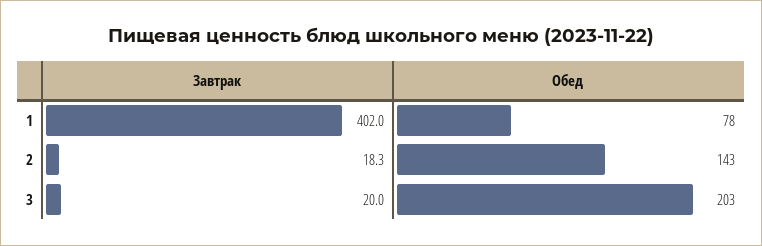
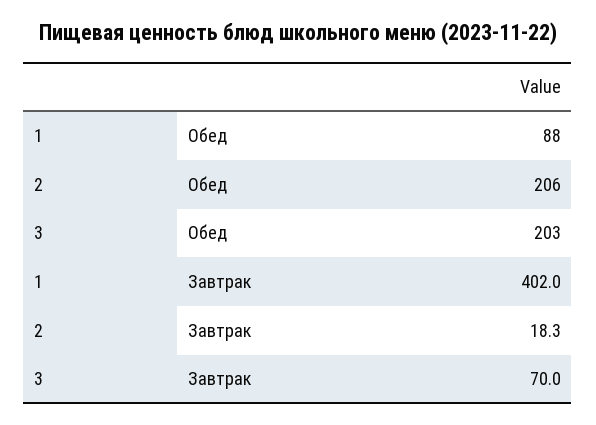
Обед, 1: 78 -> 88
Обед, 2: 143 -> 206
Завтрак, 3: 20 -> 70

